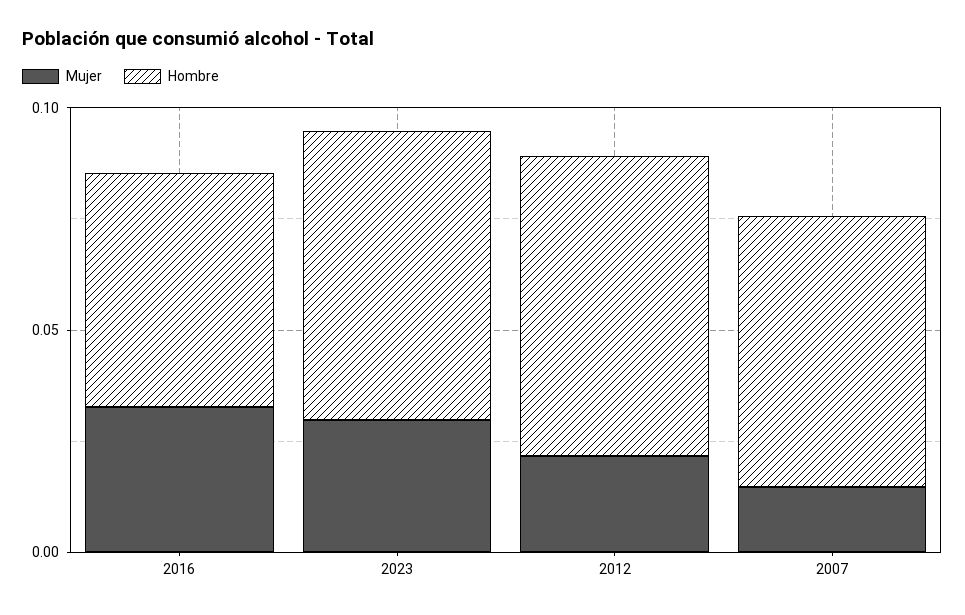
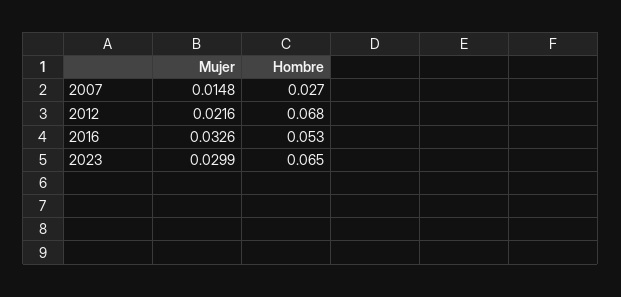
Hombre, 2007: 0.06 -> 0.027

